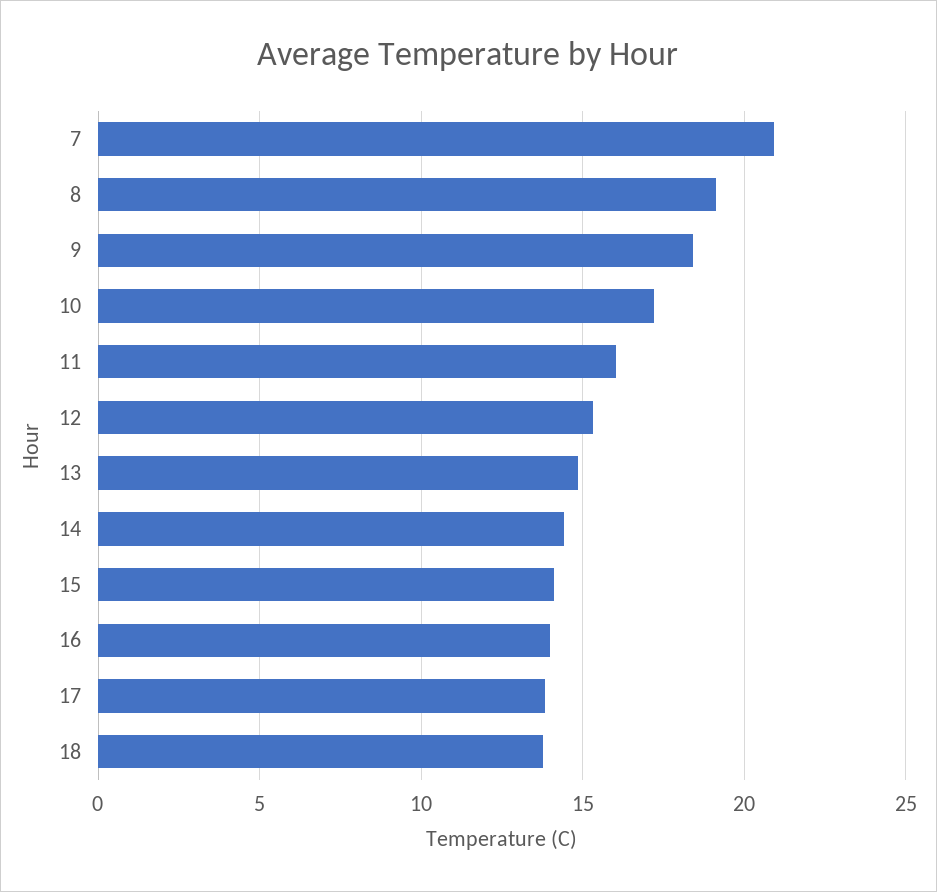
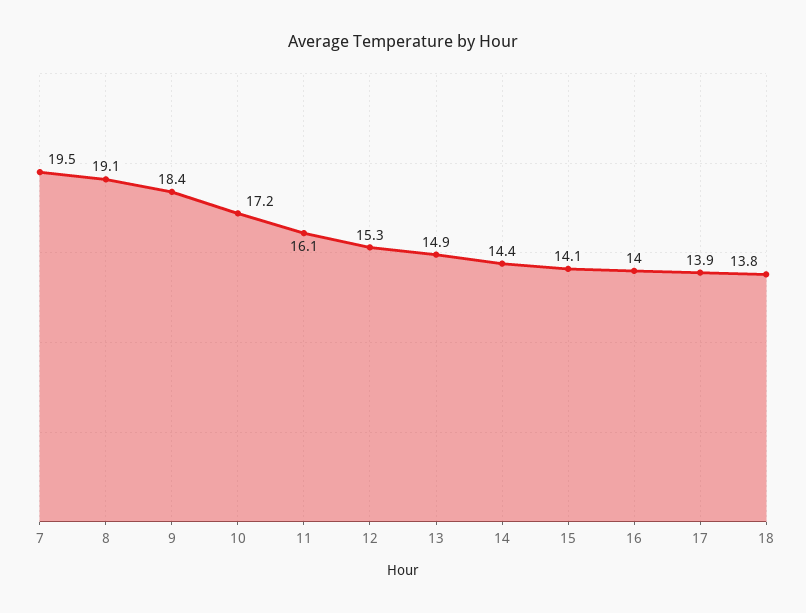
7: 21 -> 19.5

